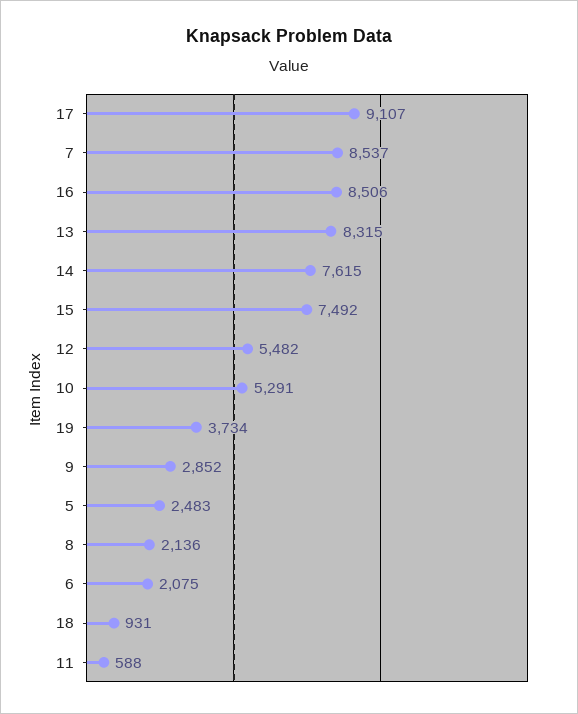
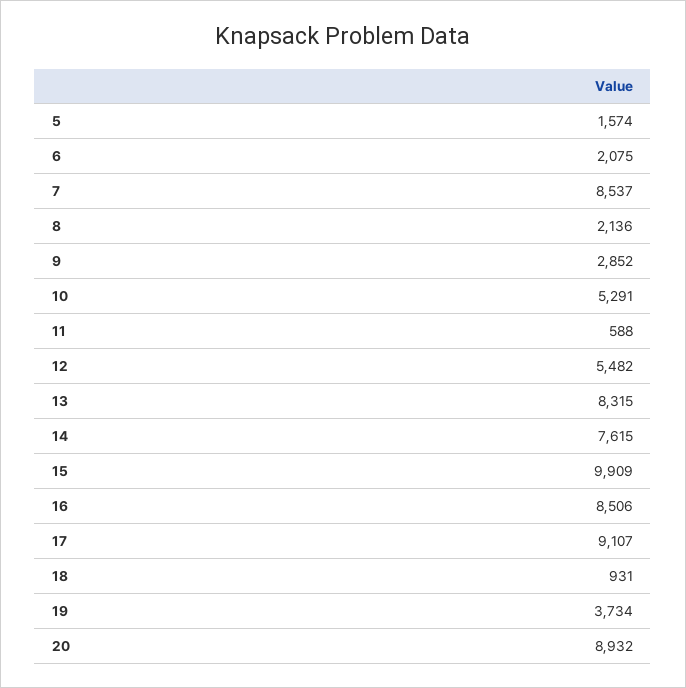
15: 7492 -> 9909
5: 2483 -> 1574
20: none -> 8932

